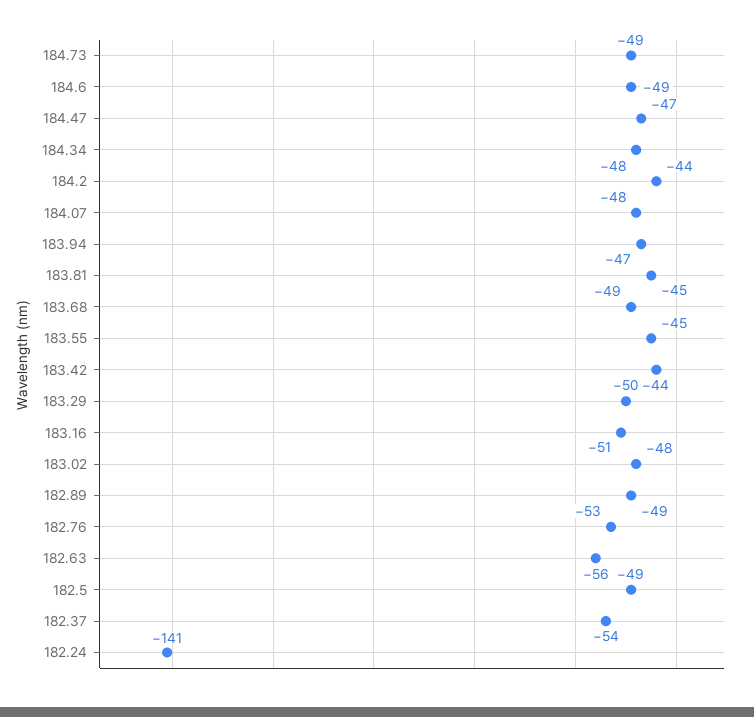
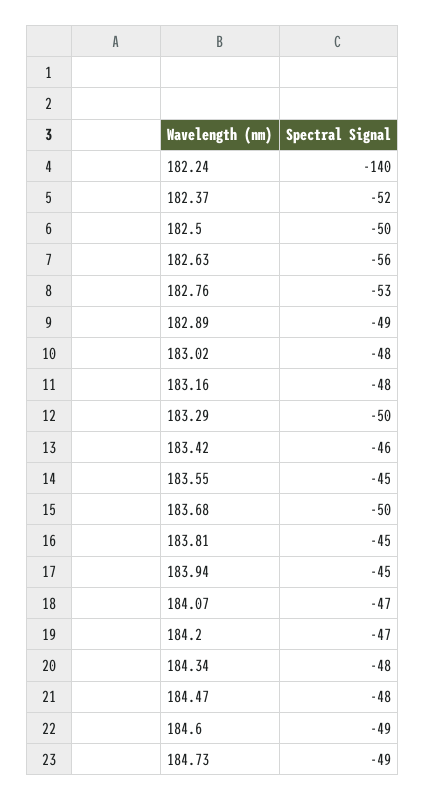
184.47: -47 -> -48
184.2: -44 -> -47
184.07: -48 -> -47
183.94: -47 -> -45
183.68: -49 -> -50
183.42: -44 -> -46
183.16: -51 -> -48
182.5: -49 -> -50
182.37: -54 -> -52
182.24: -141 -> -140

